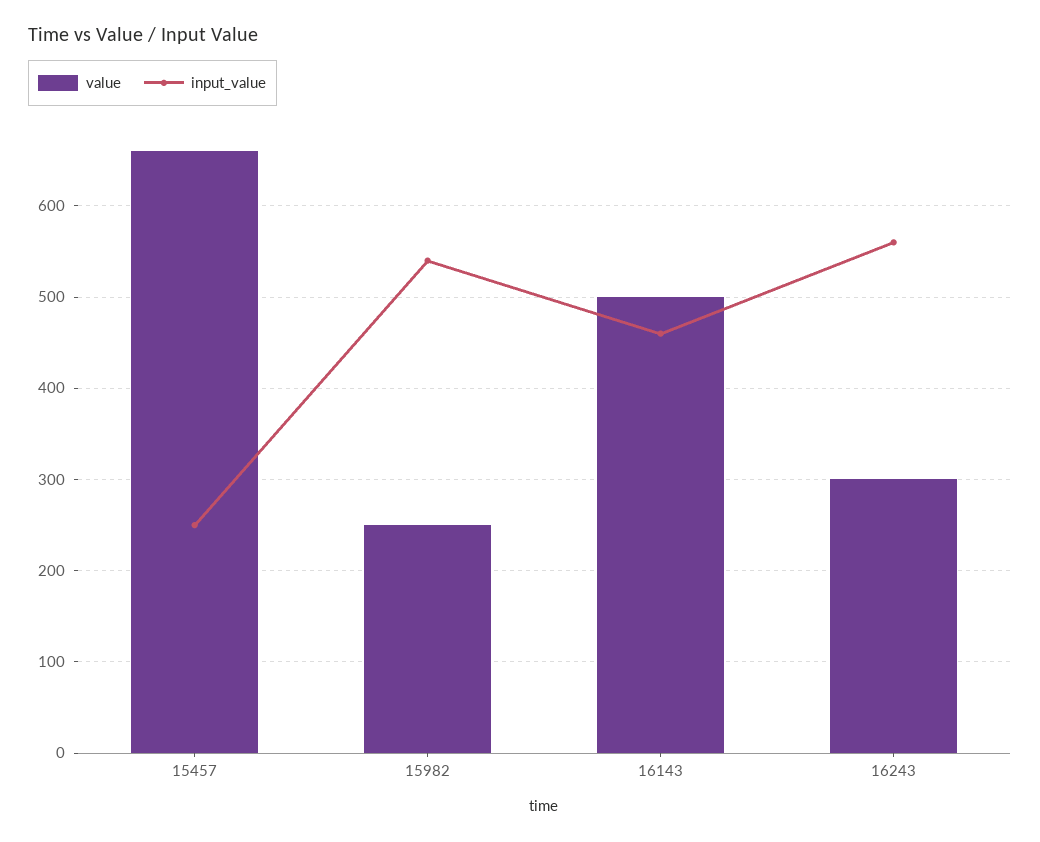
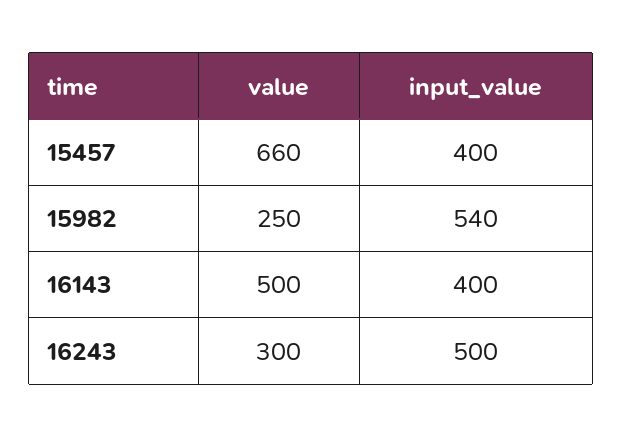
input_value, 15457: 250 -> 400
input_value, 16143: 460 -> 400
input_value, 16243: 560 -> 500

